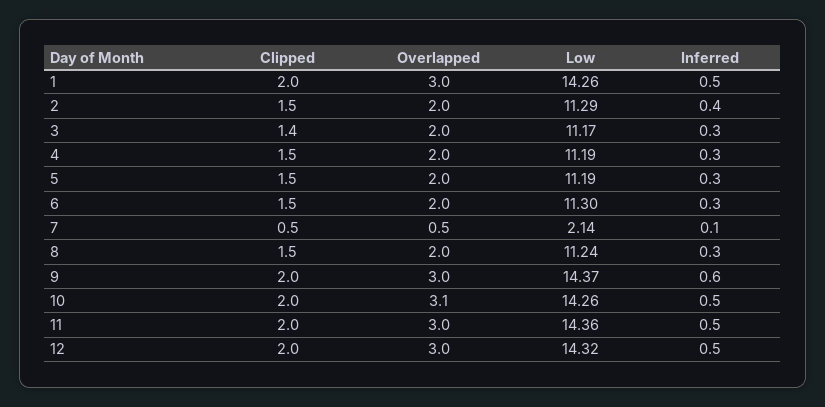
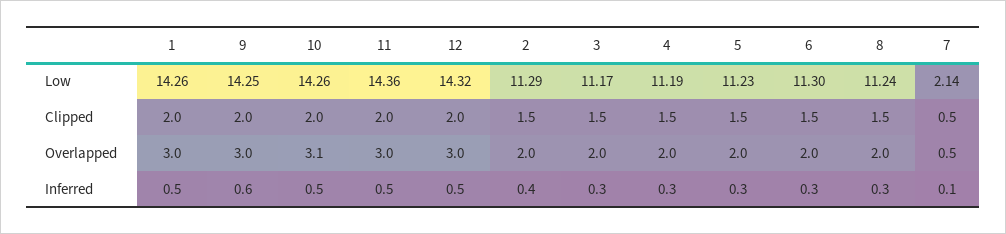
Clipped, 3: 1.4 -> 1.5
Low, 5: 11.19 -> 11.23
Low, 9: 14.37 -> 14.25

